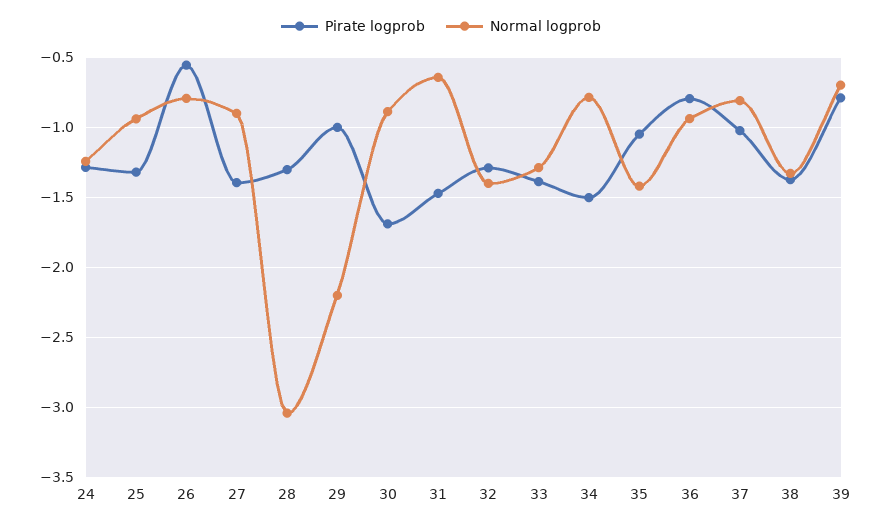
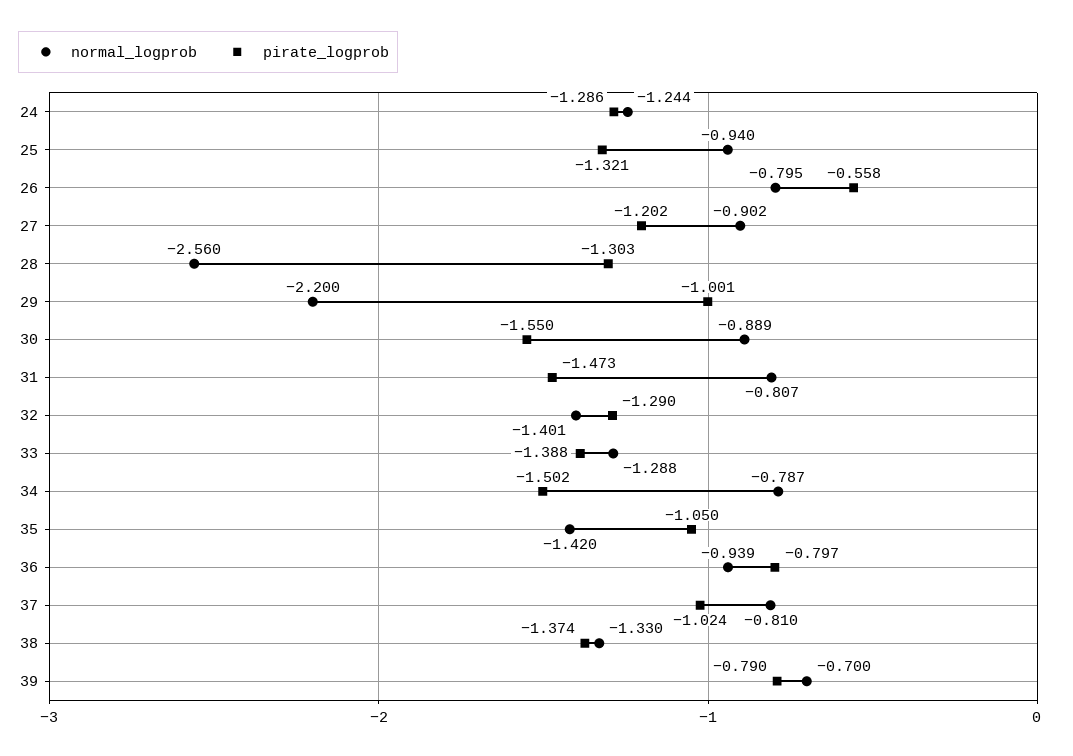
Pirate logprob, 27: -1.4 -> -1.202
Normal logprob, 28: -3.05 -> -2.56
Pirate logprob, 30: -1.7 -> -1.55
Normal logprob, 31: -0.65 -> -0.807

